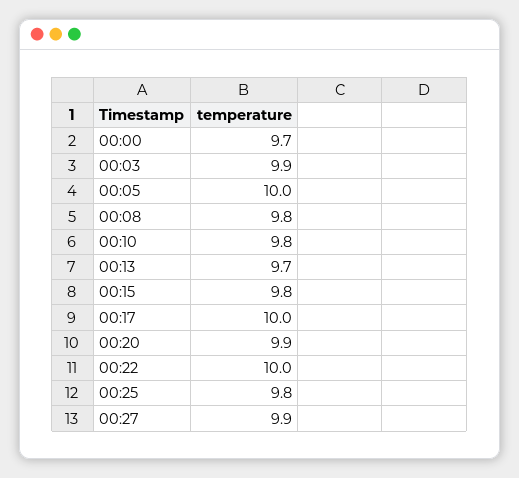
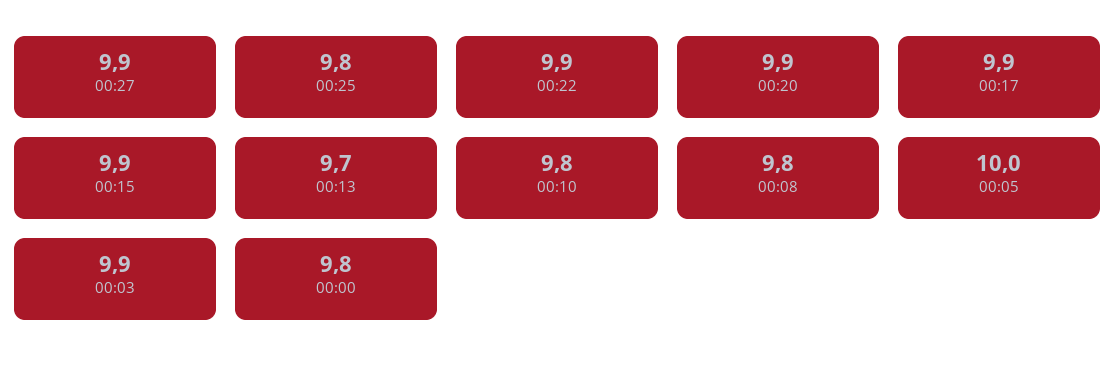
00:00: 9.7 -> 9.8
00:15: 9.8 -> 9.9
00:17: 10 -> 9.9
00:22: 10 -> 9.9

